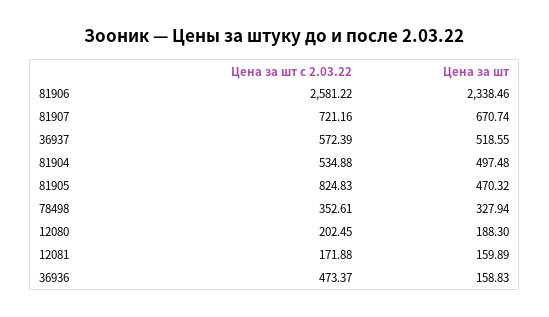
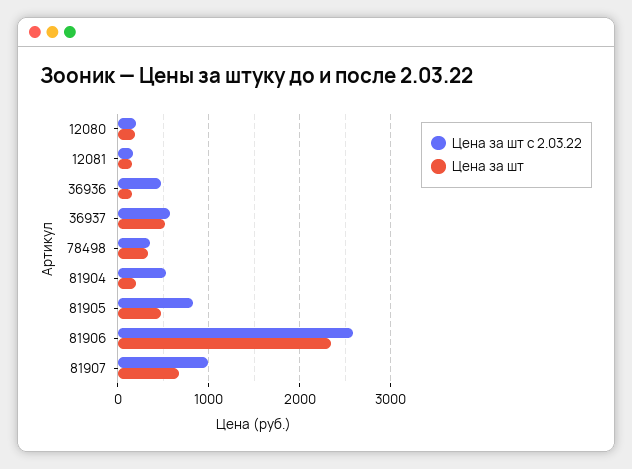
Цена за шт с 2.03.22, 81907: 721.16 -> 1000
Цена за шт, 81904: 497.48 -> 200

